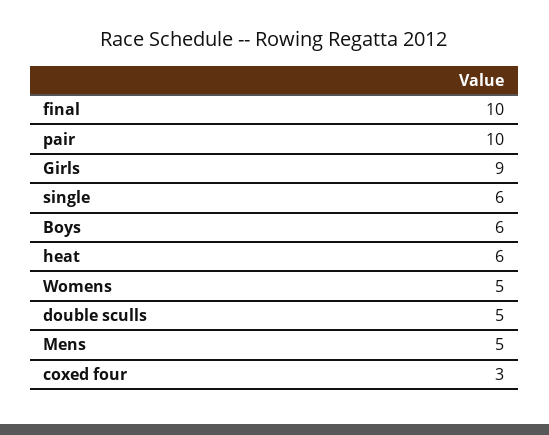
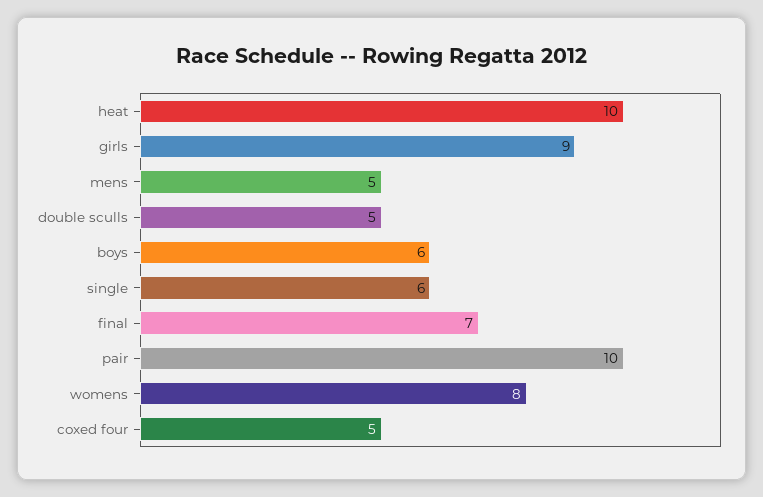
final: 10 -> 7
heat: 6 -> 10
Womens: 5 -> 8
coxed four: 3 -> 5

